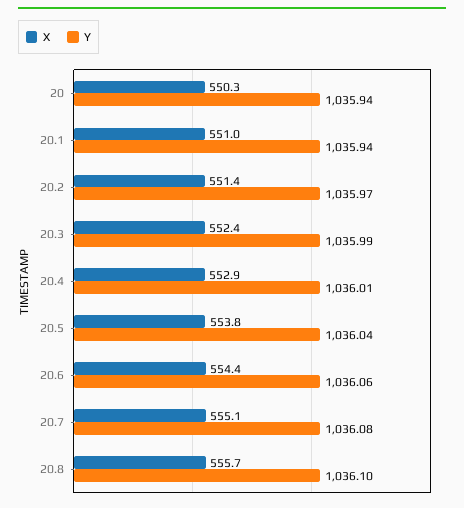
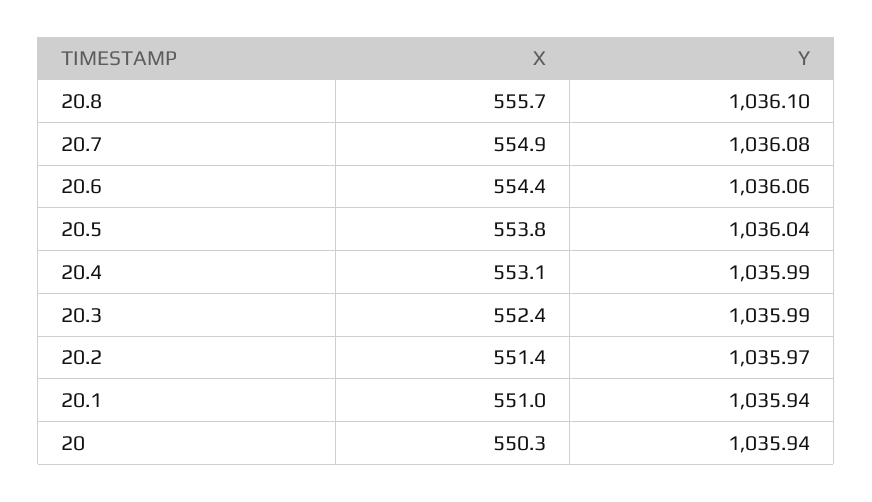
X, 20.4: 552.9 -> 553.1
Y, 20.4: 1036.01 -> 1035.99
X, 20.7: 555.1 -> 554.9

